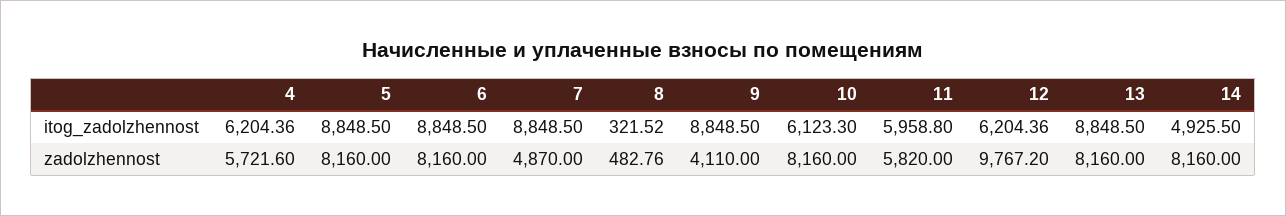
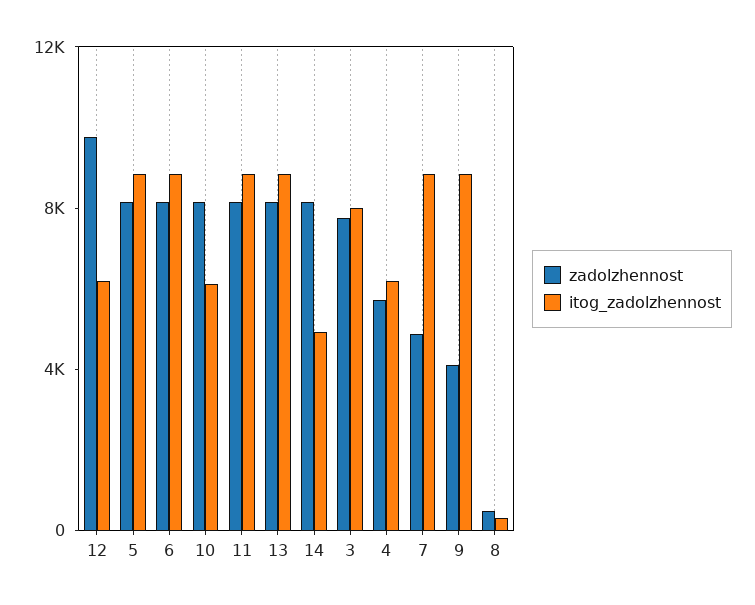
itog_zadolzhennost, 11: 5958.8 -> 9000
zadolzhennost, 11: 5820 -> 8000
zadolzhennost, 3: none -> 8000
itog_zadolzhennost, 3: none -> 8000

